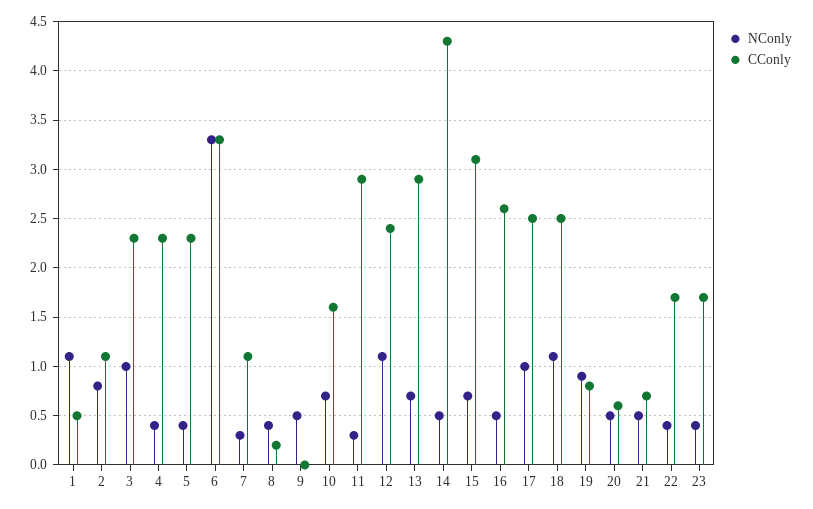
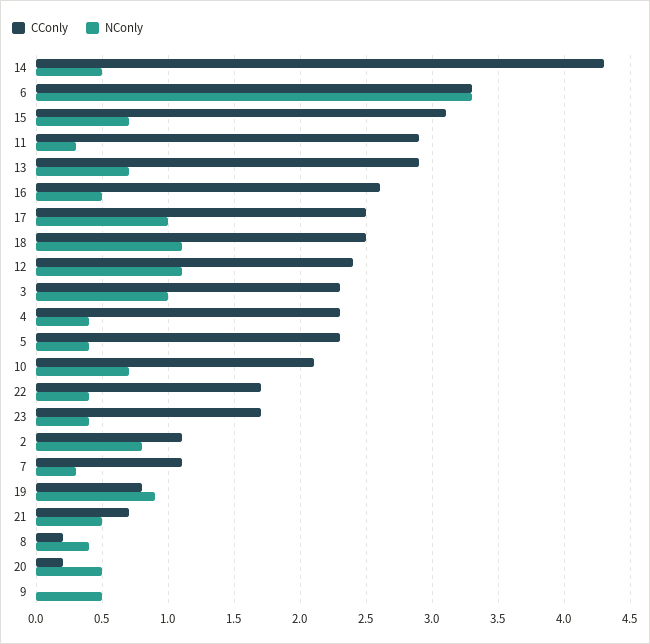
NConly, 1: 1.1 -> none
CConly, 1: 0.5 -> none
CConly, 10: 1.6 -> 2.1
CConly, 20: 0.6 -> 0.2

